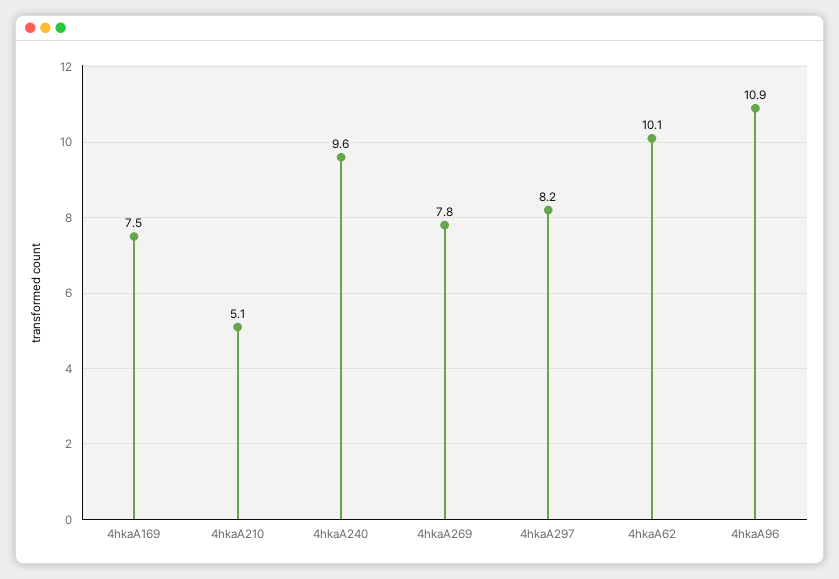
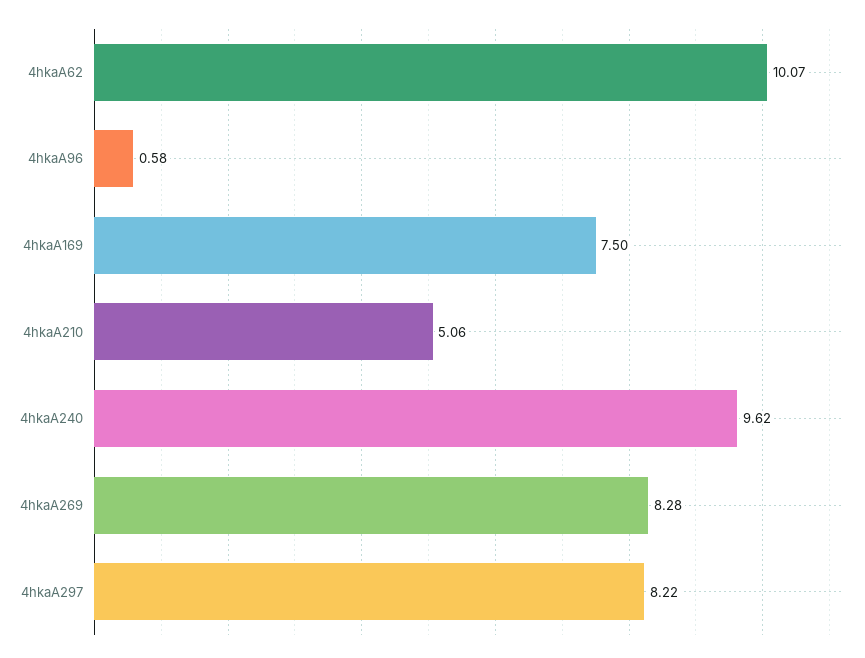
4hkaA269: 7.8 -> 8.28
4hkaA96: 10.9 -> 0.58

